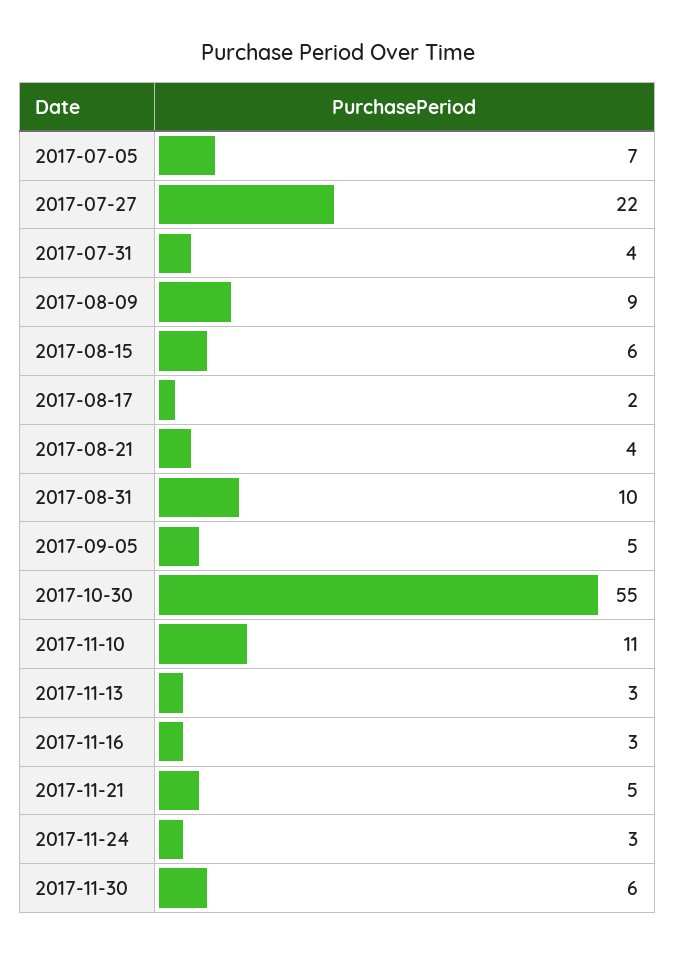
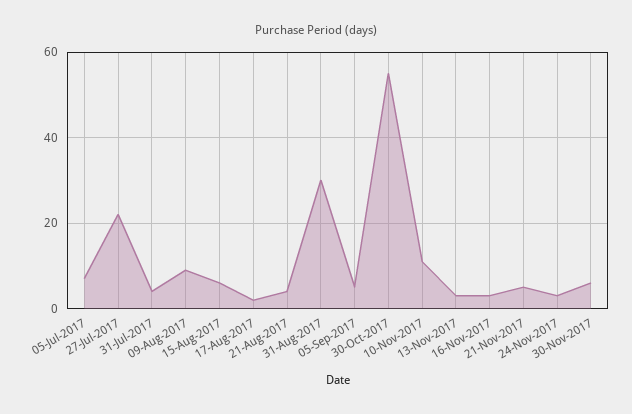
2017-08-31: 10 -> 30

